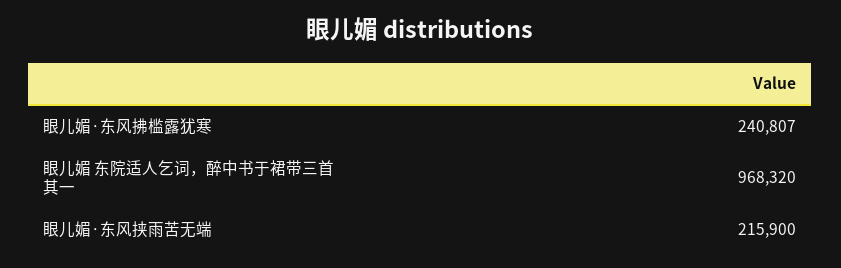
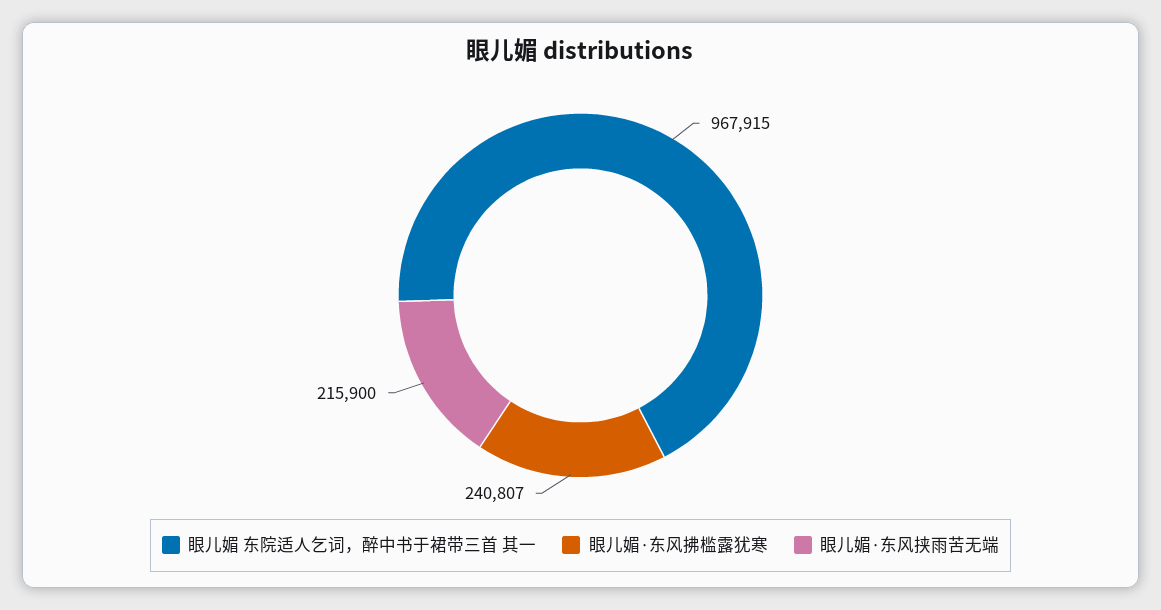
眼儿媚 东院适人乞词，醉中书于裙带三首 其一: 968320 -> 967915

